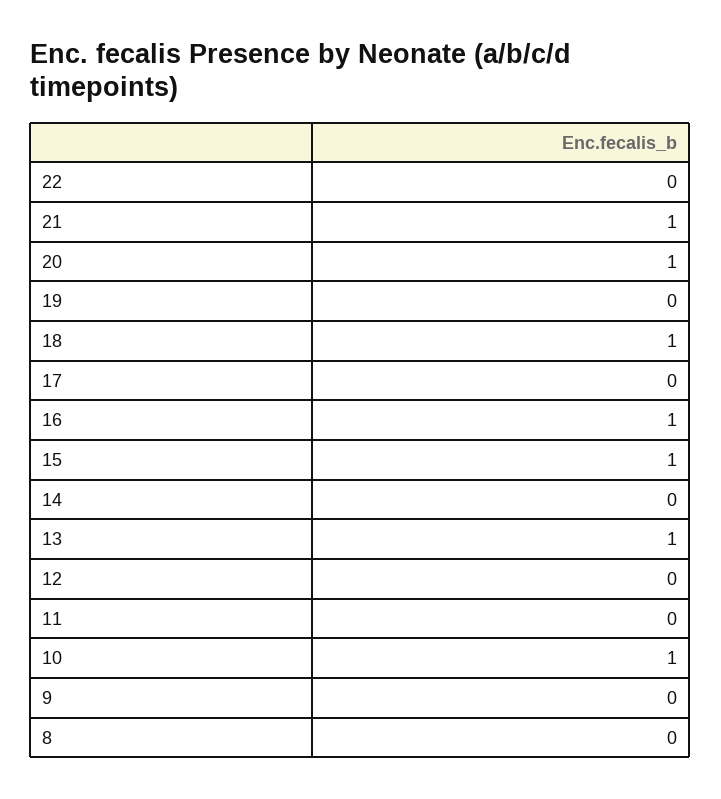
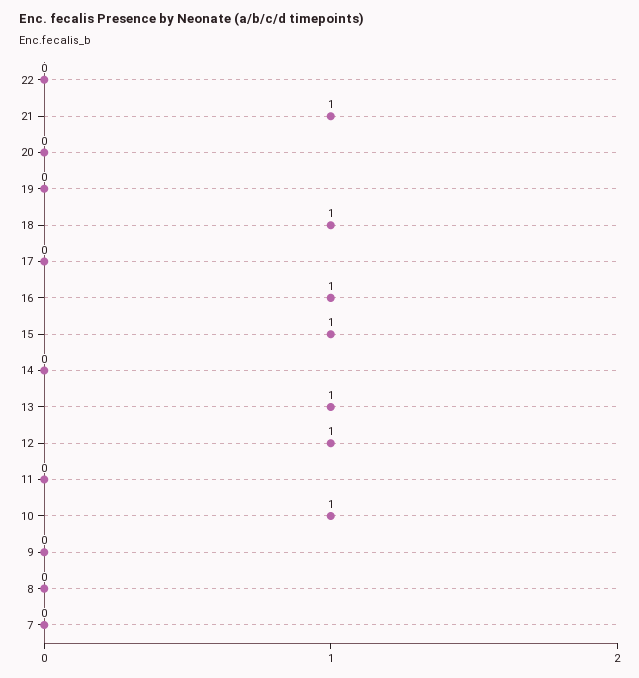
20: 1 -> 0
12: 0 -> 1
7: none -> 0

